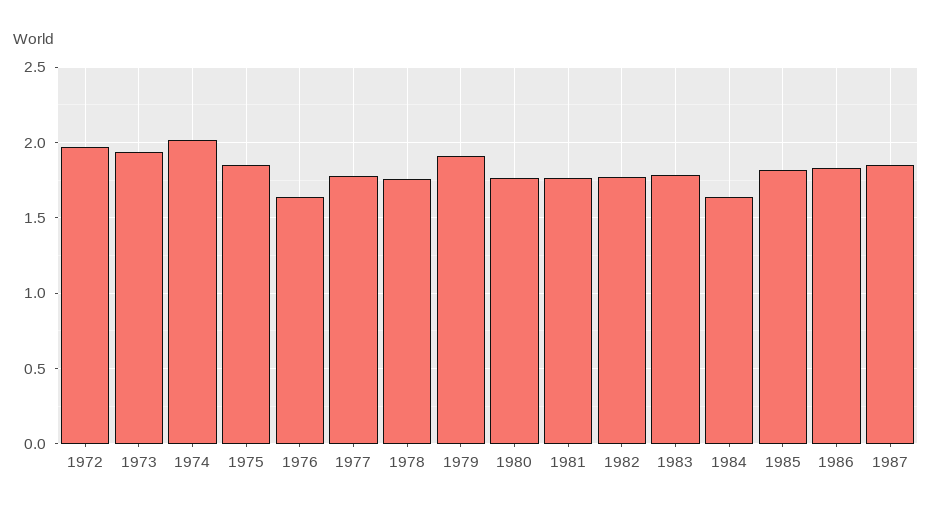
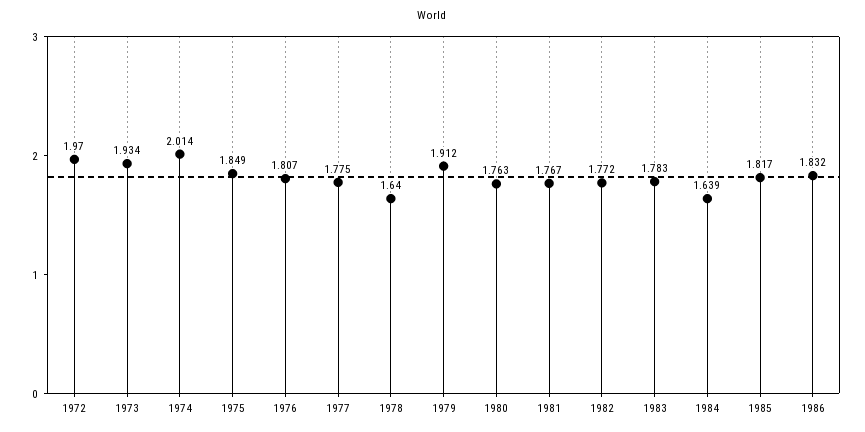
1976: 1.65 -> 1.807
1978: 1.75 -> 1.64
1987: 1.85 -> none

